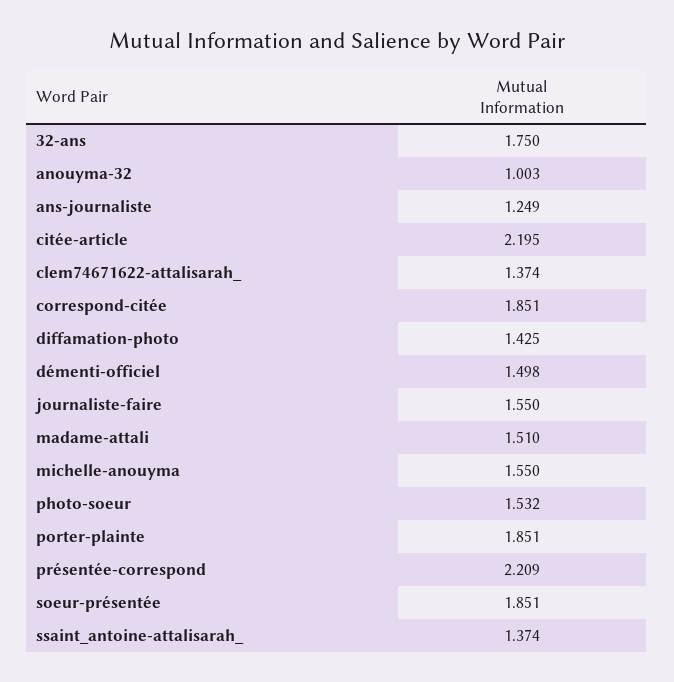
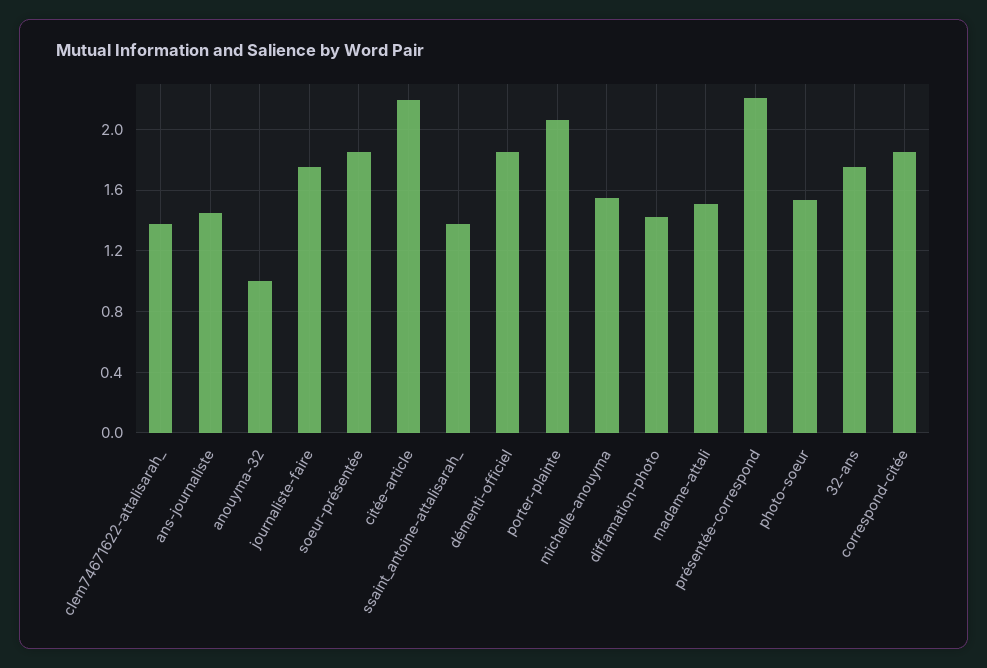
ans-journaliste: 1.249 -> 1.45
démenti-officiel: 1.498 -> 1.85
journaliste-faire: 1.55 -> 1.75
porter-plainte: 1.851 -> 2.05

